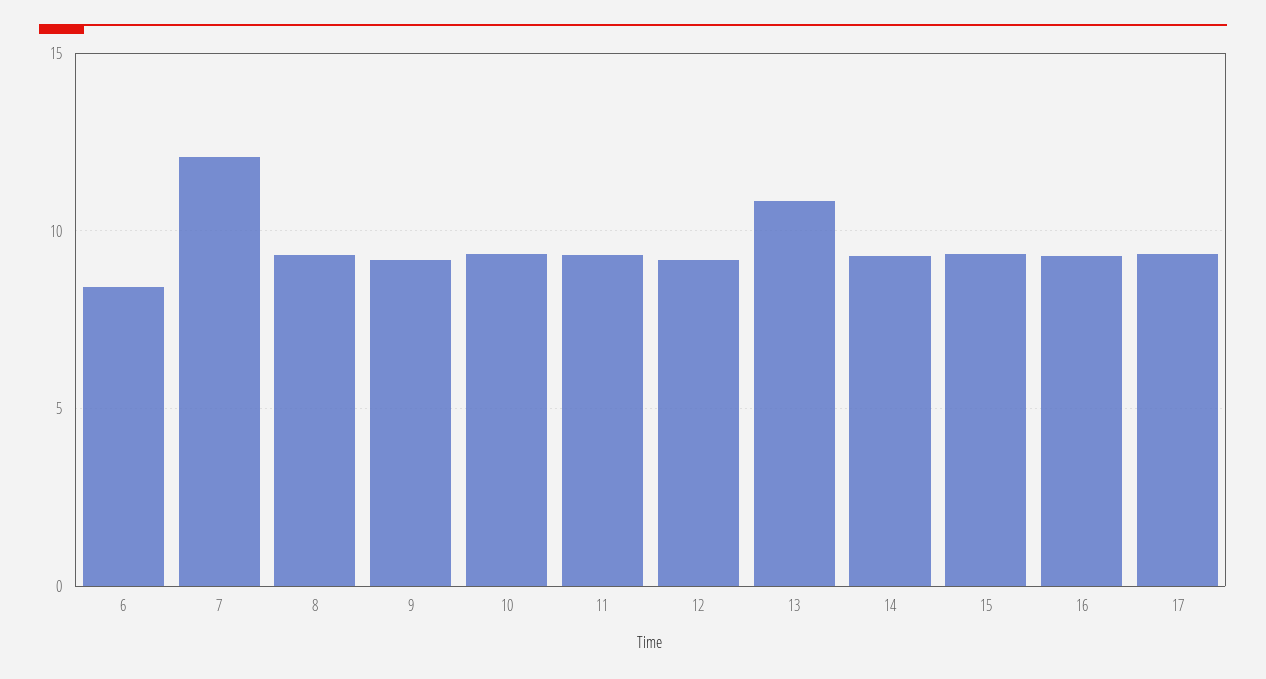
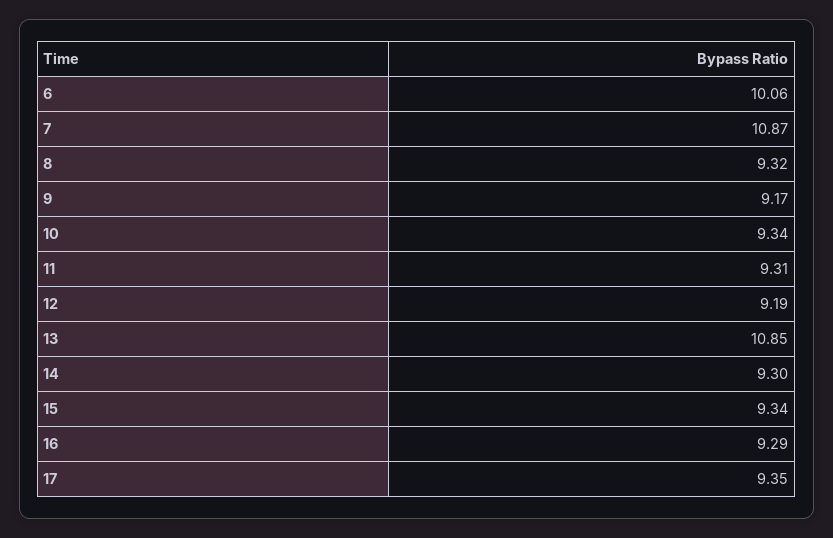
6: 8.5 -> 10.06
7: 12 -> 10.87

